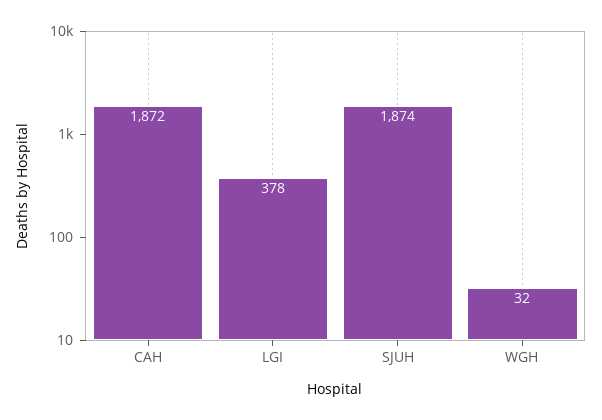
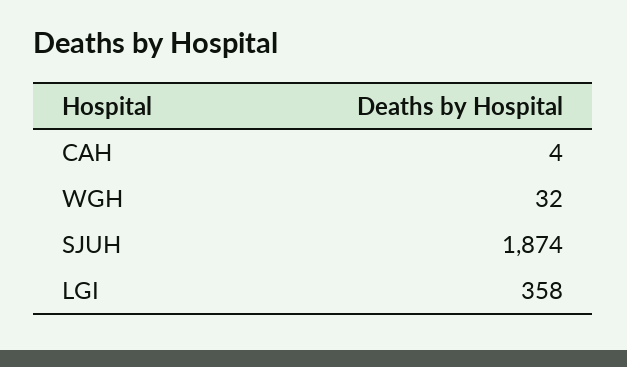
CAH: 1872 -> 4
LGI: 378 -> 358

